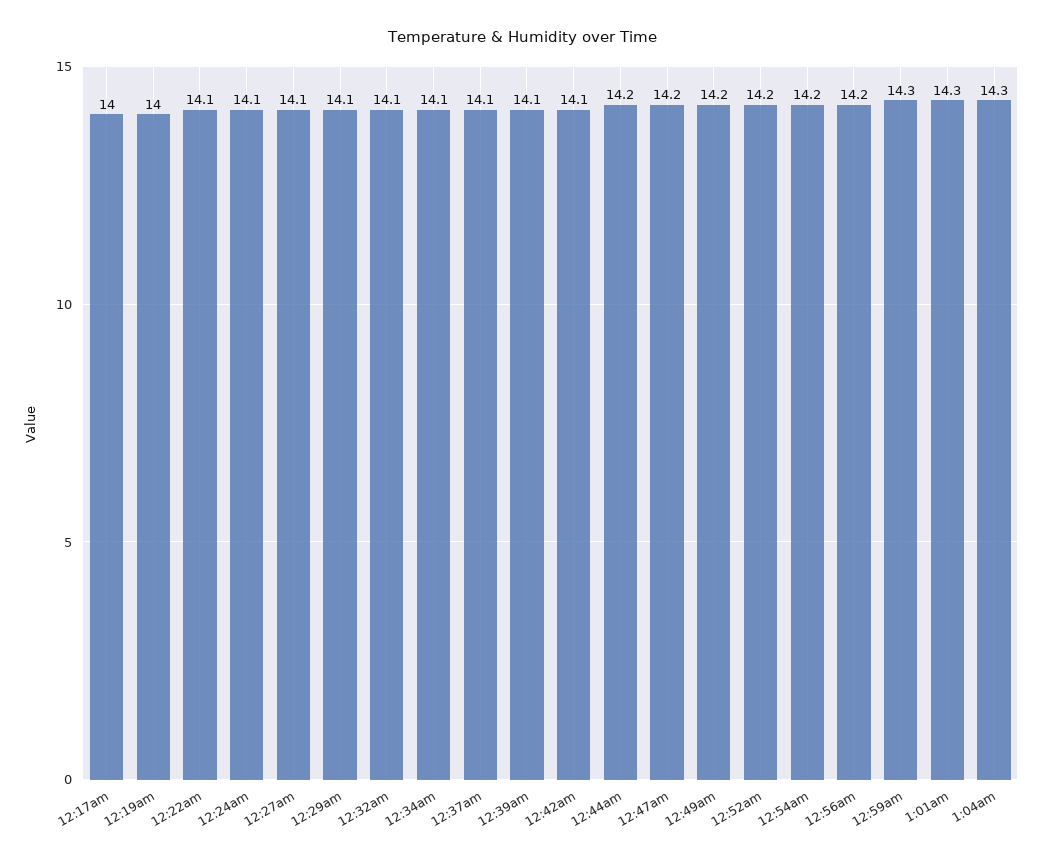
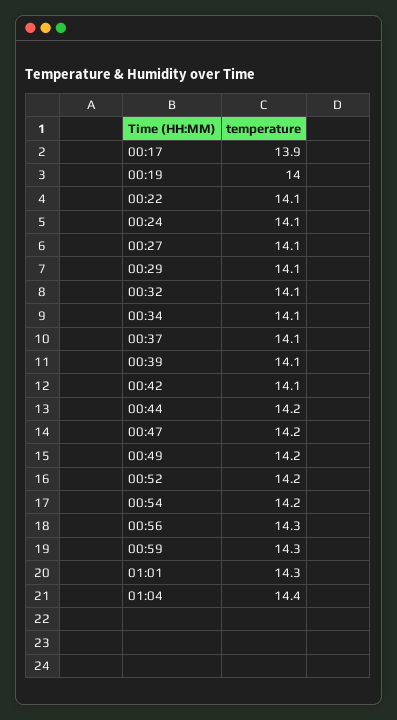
12:17am: 14 -> 13.9
12:56am: 14.2 -> 14.3
1:04am: 14.3 -> 14.4

